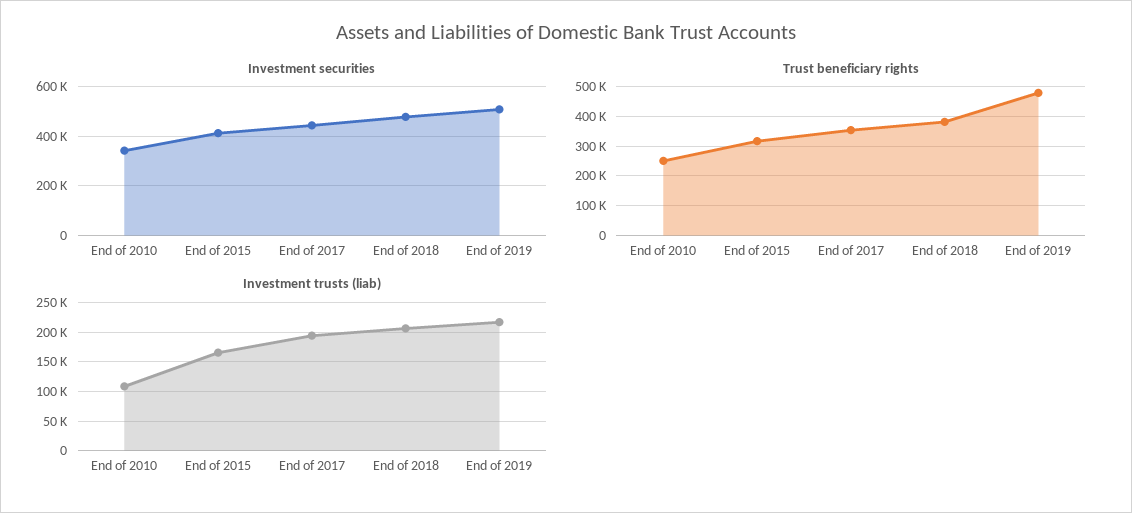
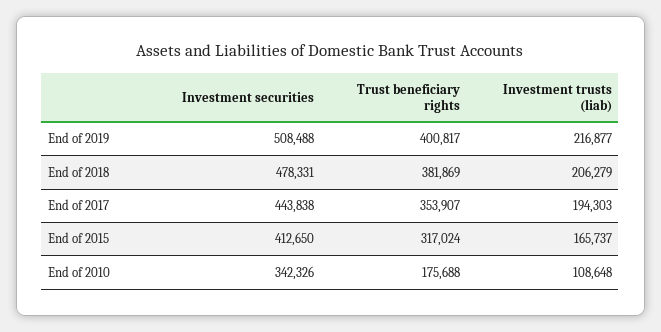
Trust beneficiary rights, End of 2010: 250000 -> 175688
Trust beneficiary rights, End of 2019: 475000 -> 400817

